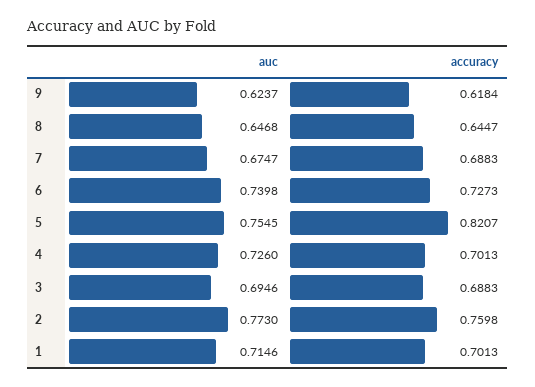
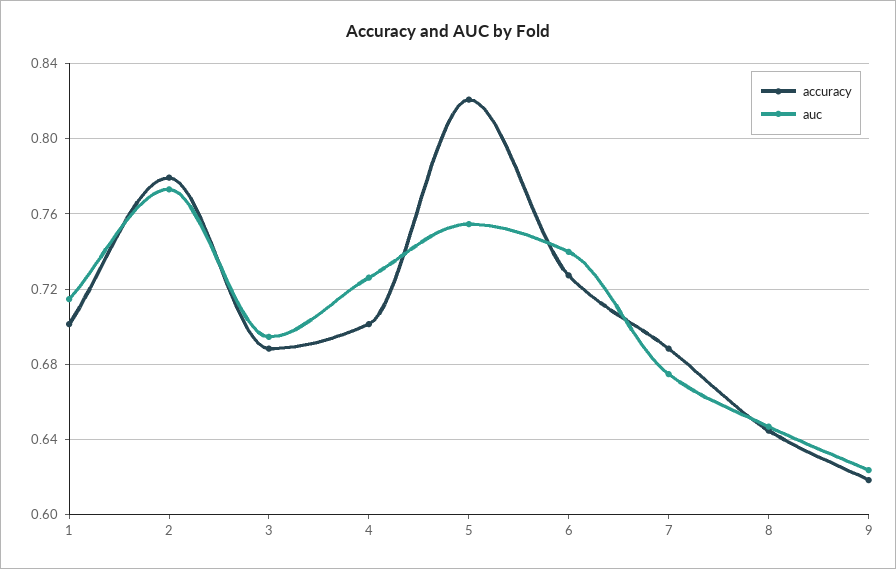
accuracy, 2: 0.7598 -> 0.78

